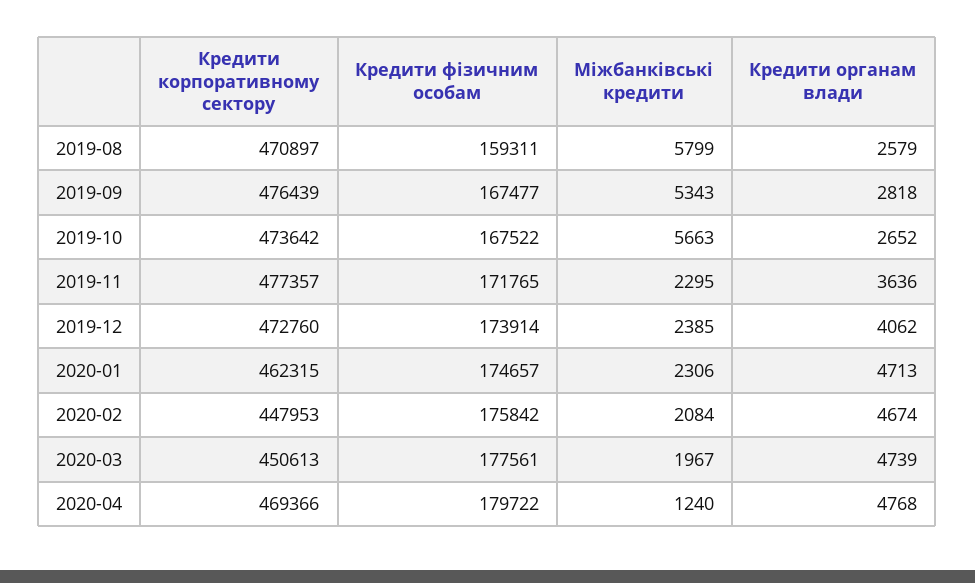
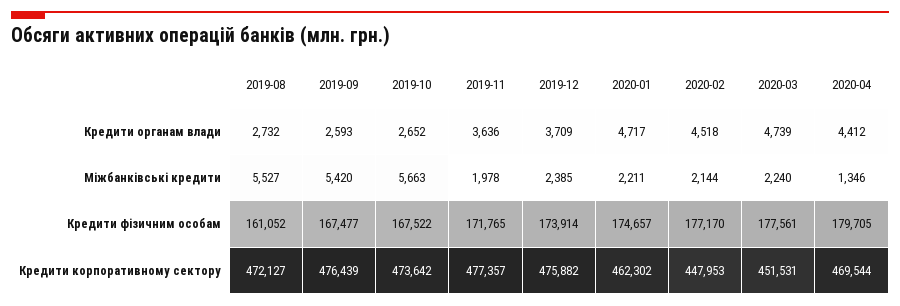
Кредити корпоративному сектору, 2019-08: 470897 -> 472127
Кредити фізичним особам, 2019-08: 159311 -> 161052
Міжбанківські кредити, 2019-08: 5799 -> 5527
Кредити органам влади, 2019-08: 2579 -> 2732
Міжбанківські кредити, 2019-09: 5343 -> 5420
Кредити органам влади, 2019-09: 2818 -> 2593
Міжбанківські кредити, 2019-11: 2295 -> 1978
Кредити корпоративному сектору, 2019-12: 472760 -> 475882
Кредити органам влади, 2019-12: 4062 -> 3709
Кредити корпоративному сектору, 2020-01: 462315 -> 462302
Міжбанківські кредити, 2020-01: 2306 -> 2211
Кредити органам влади, 2020-01: 4713 -> 4717
Кредити фізичним особам, 2020-02: 175842 -> 177170
Міжбанківські кредити, 2020-02: 2084 -> 2144
Кредити органам влади, 2020-02: 4674 -> 4518
Кредити корпоративному сектору, 2020-03: 450613 -> 451531
Міжбанківські кредити, 2020-03: 1967 -> 2240
Кредити корпоративному сектору, 2020-04: 469366 -> 469544
Кредити фізичним особам, 2020-04: 179722 -> 179705
Міжбанківські кредити, 2020-04: 1240 -> 1346
Кредити органам влади, 2020-04: 4768 -> 4412

